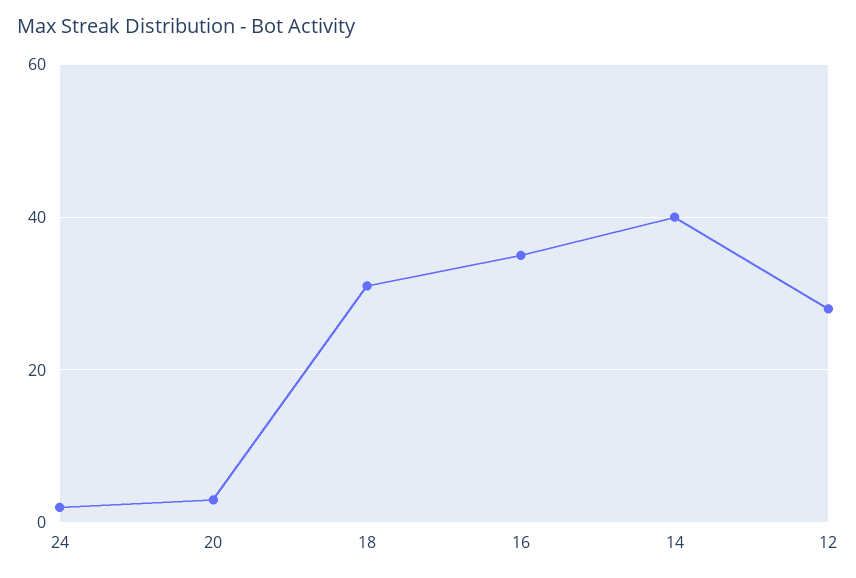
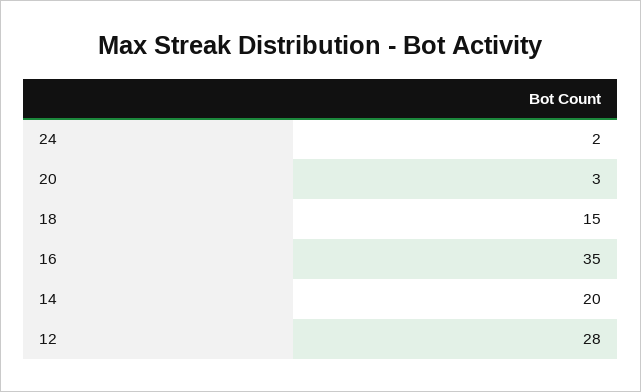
18: 30 -> 15
14: 40 -> 20

